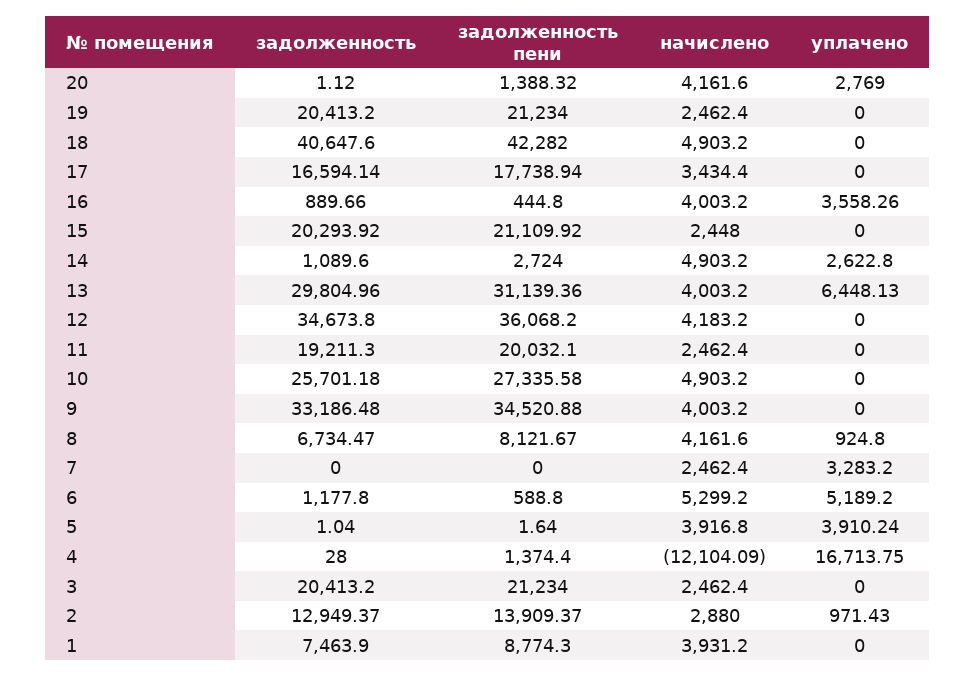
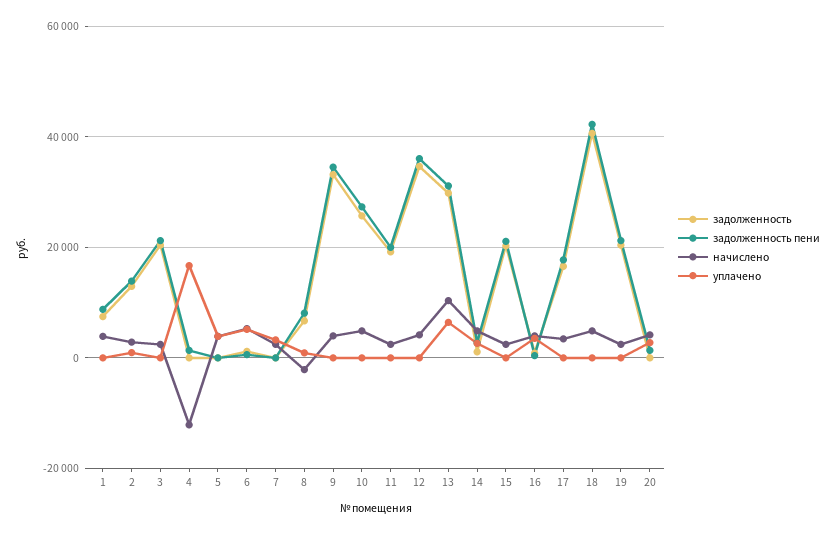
начислено, 13: 4003.2 -> 10000
начислено, 8: 4161.6 -> -2000

